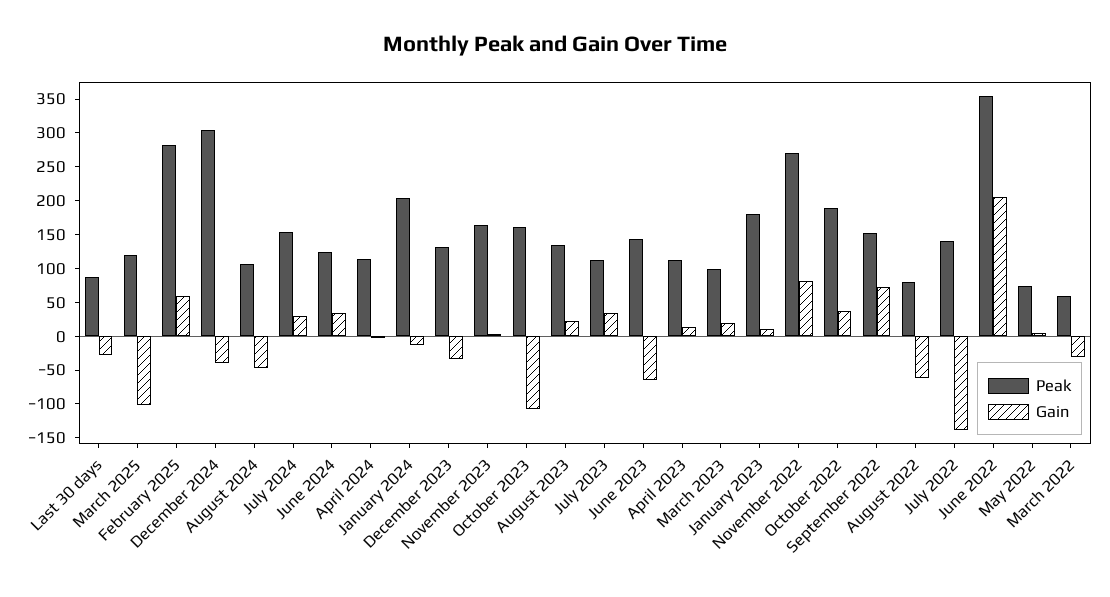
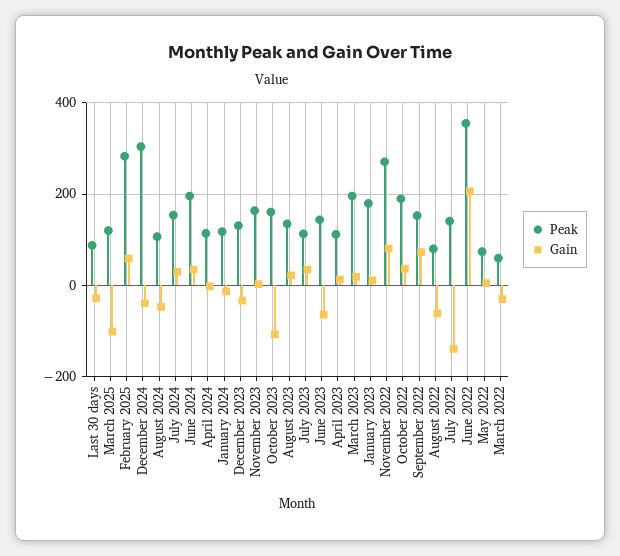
Peak, June 2024: 125 -> 200
Peak, January 2024: 200 -> 120
Peak, March 2023: 100 -> 200

